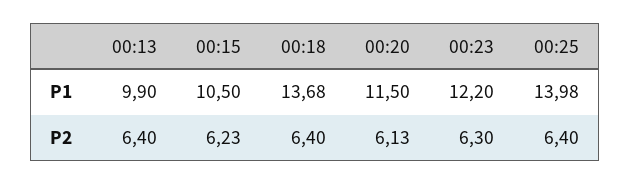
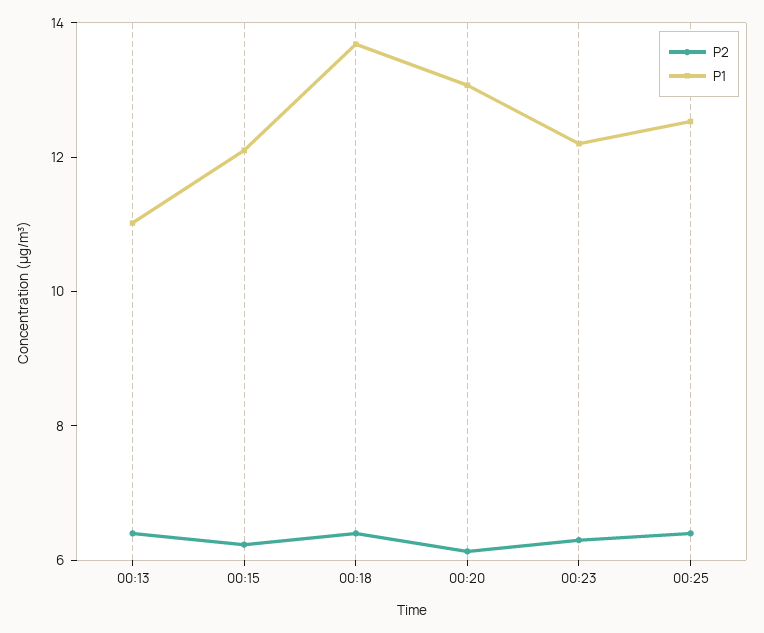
P1, 00:13: 9.9 -> 11
P1, 00:15: 10.5 -> 12
P1, 00:20: 11.5 -> 13
P1, 00:25: 13.98 -> 12.5

